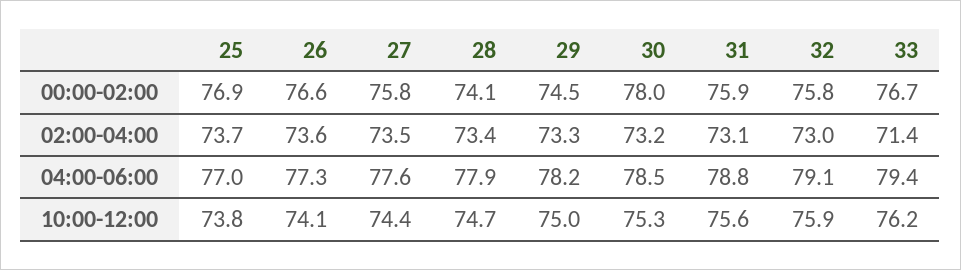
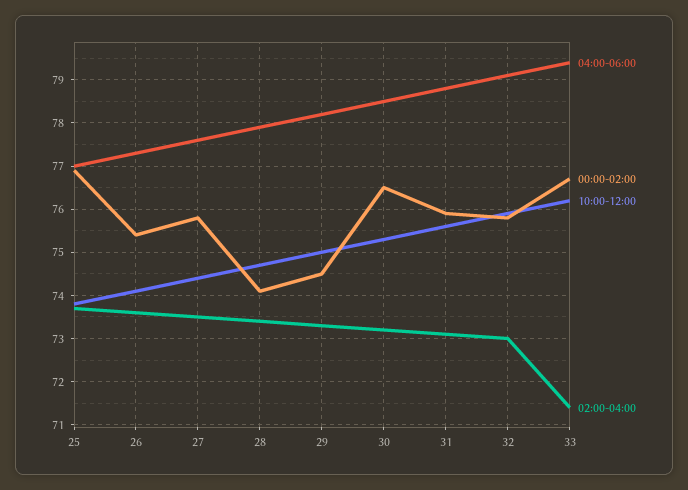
00:00-02:00, 26: 76.6 -> 75.5
00:00-02:00, 30: 78 -> 76.5

